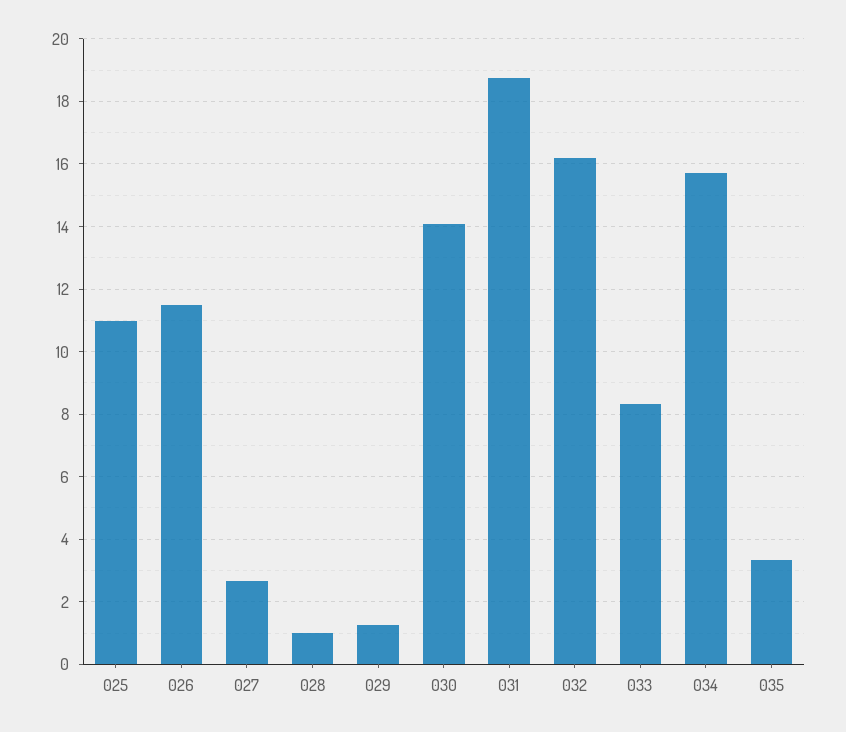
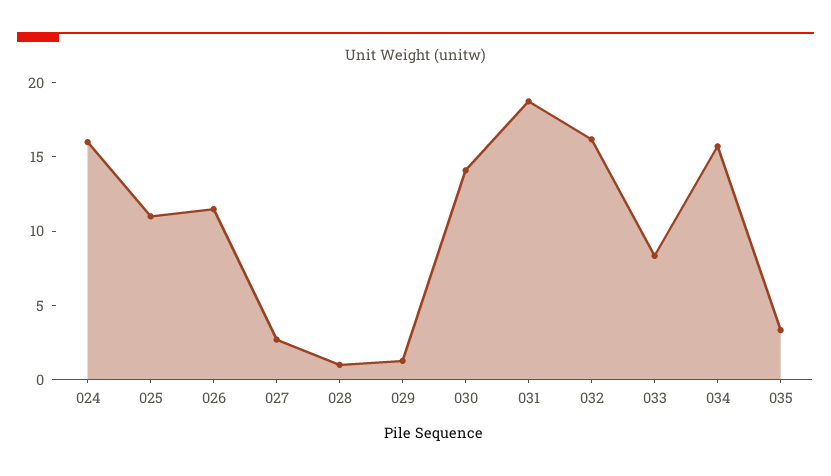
024: none -> 16

